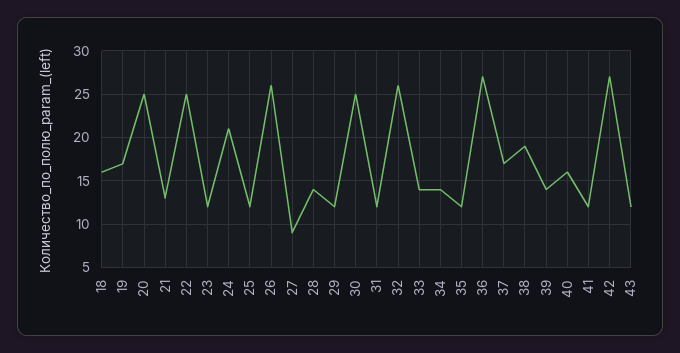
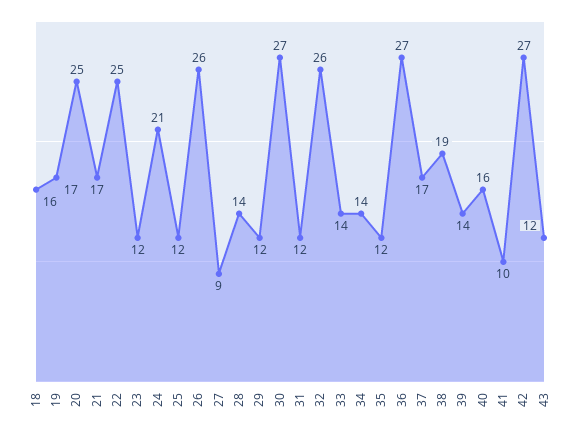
21: 13 -> 17
30: 25 -> 27
41: 12 -> 10

